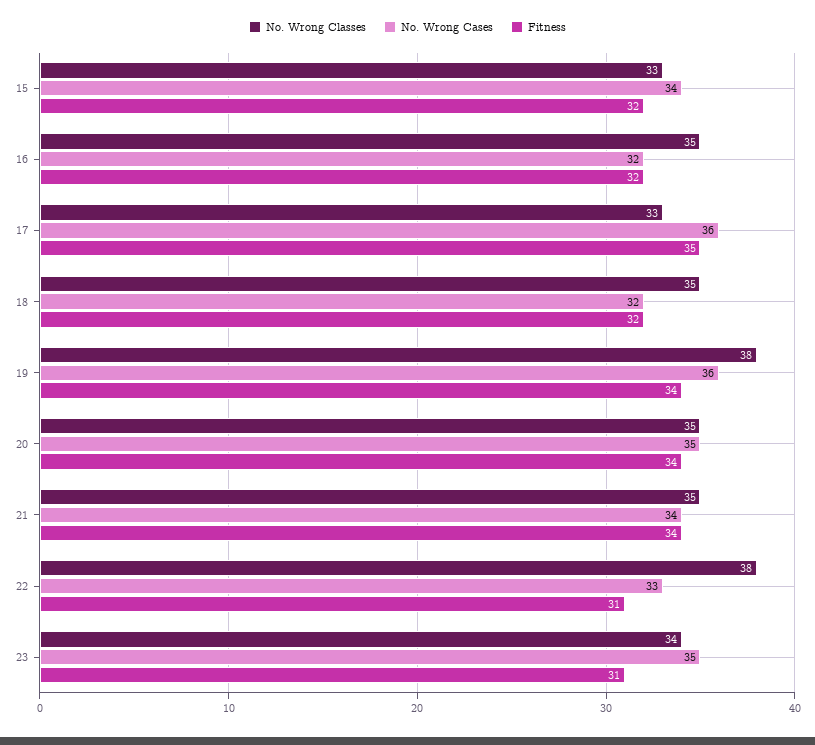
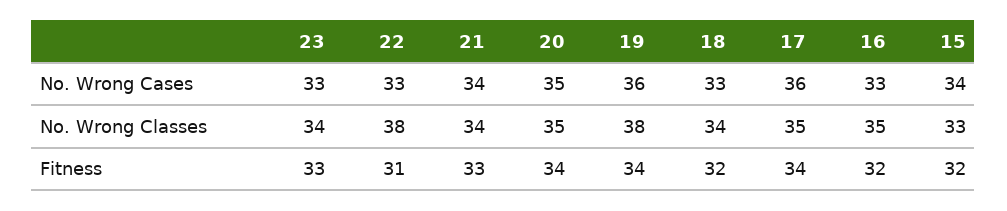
No. Wrong Cases, 16: 32 -> 33
No. Wrong Classes, 17: 33 -> 35
Fitness, 17: 35 -> 34
No. Wrong Classes, 18: 35 -> 34
No. Wrong Cases, 18: 32 -> 33
No. Wrong Classes, 21: 35 -> 34
Fitness, 21: 34 -> 33
No. Wrong Cases, 23: 35 -> 33
Fitness, 23: 31 -> 33

